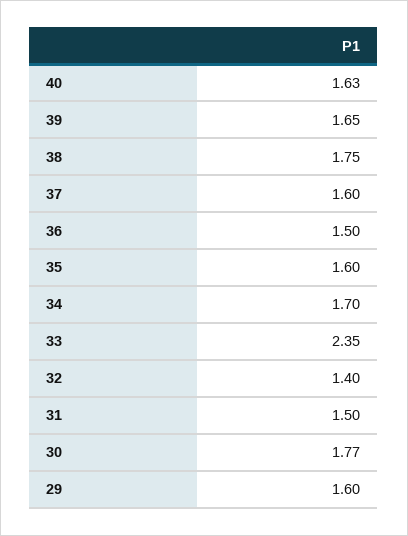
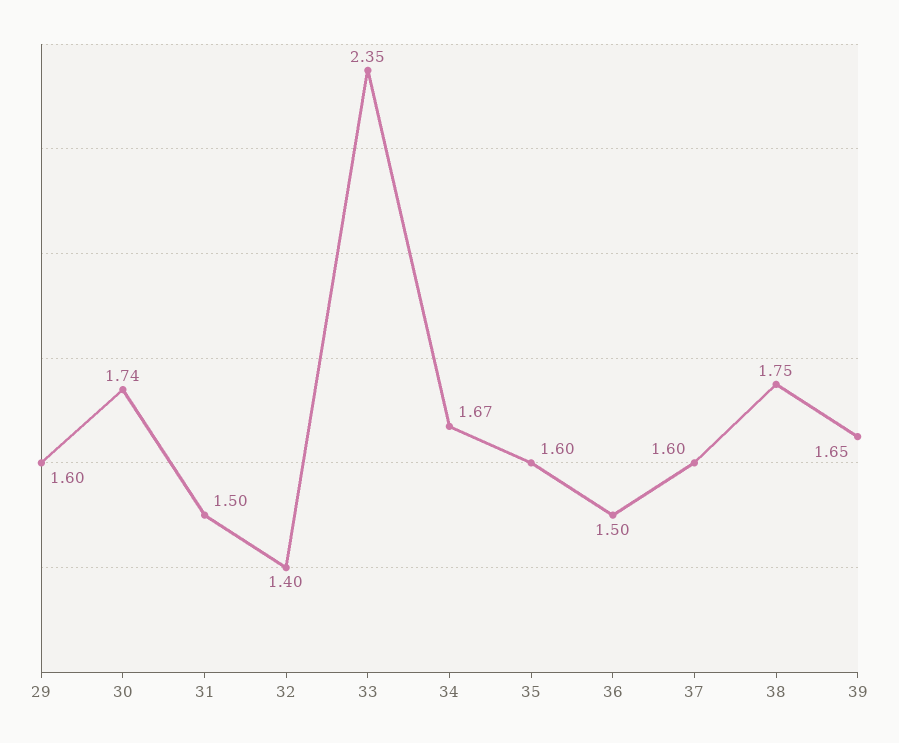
40: 1.63 -> none
34: 1.7 -> 1.67
30: 1.77 -> 1.74

